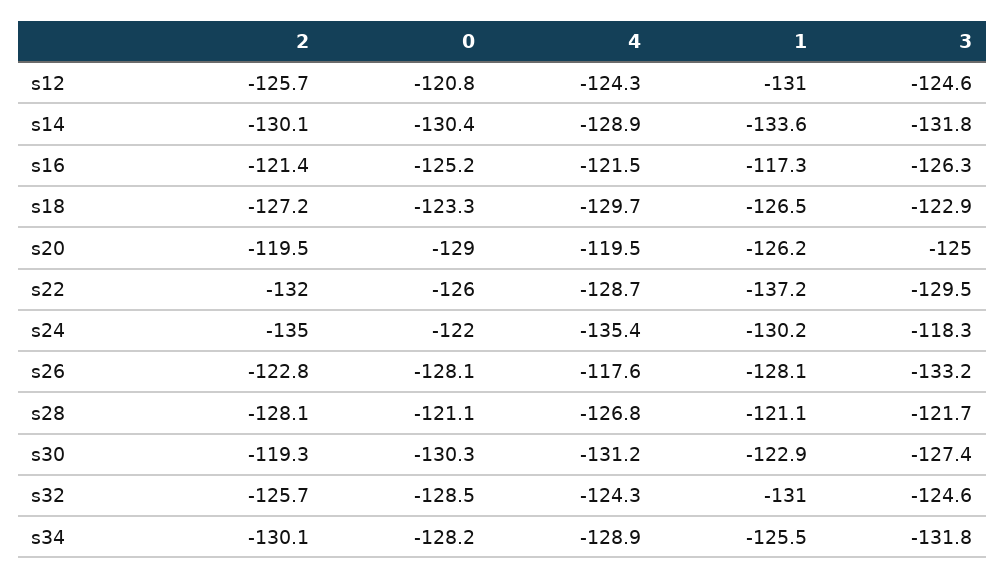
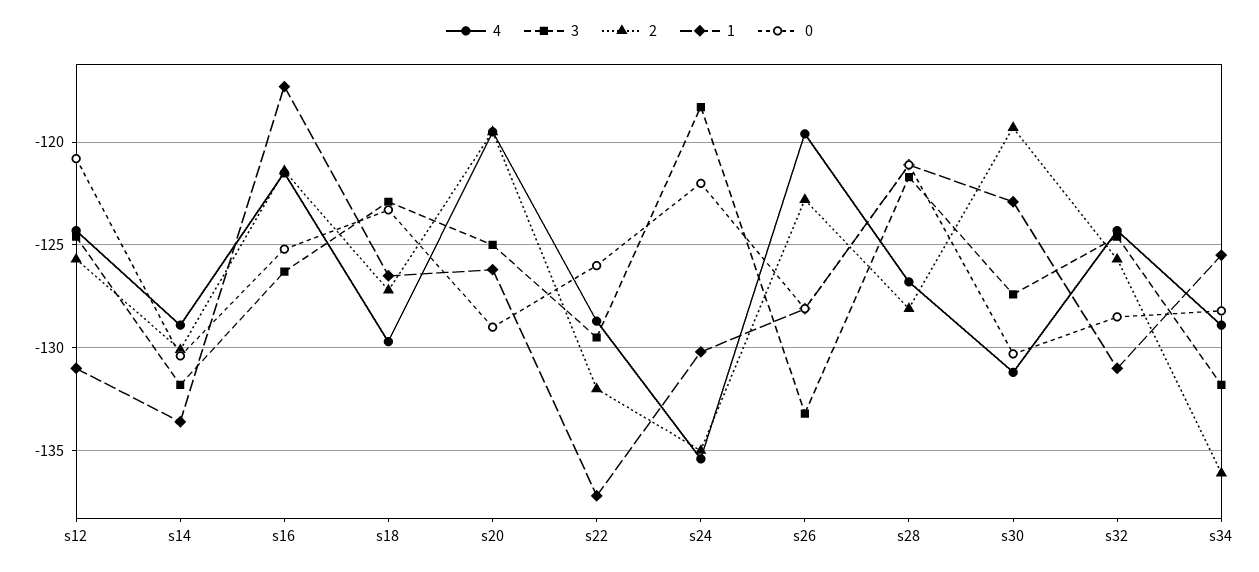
4, s26: -117.6 -> -119.5
2, s34: -130.1 -> -136

